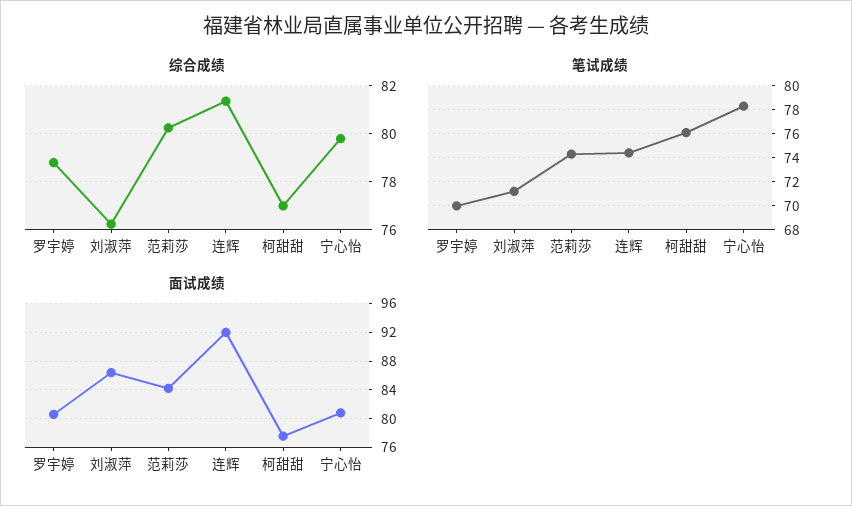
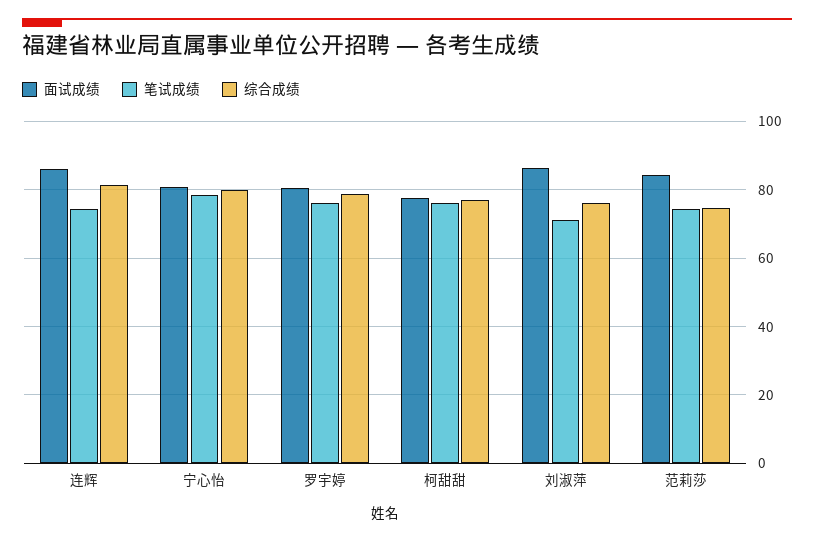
综合成绩, 范莉莎: 80.25 -> 74
笔试成绩, 罗宇婷: 70 -> 76
面试成绩, 连辉: 92 -> 86

